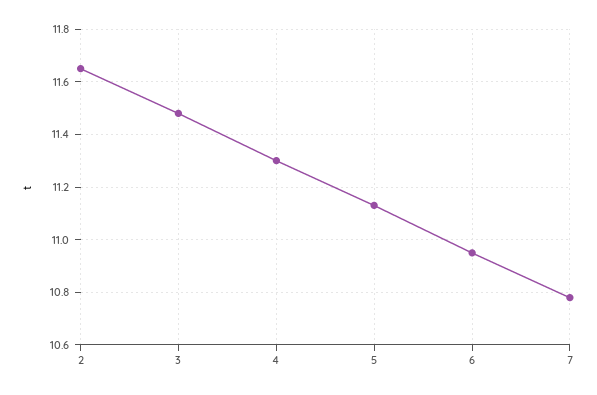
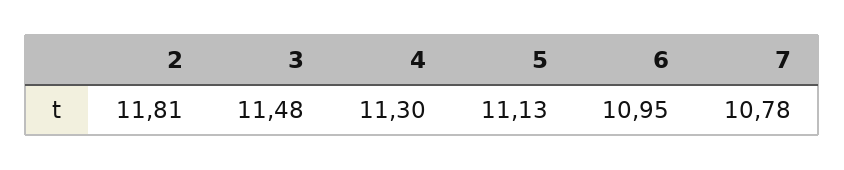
2: 11.65 -> 11.81

